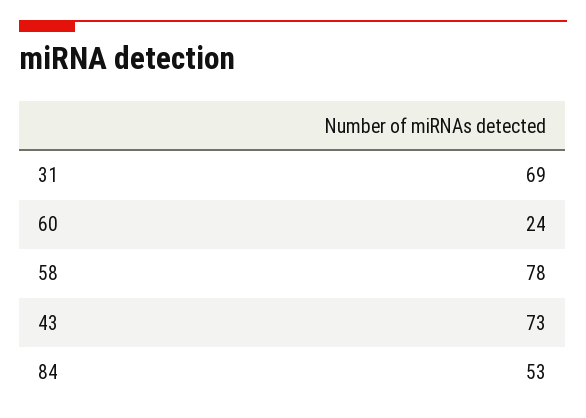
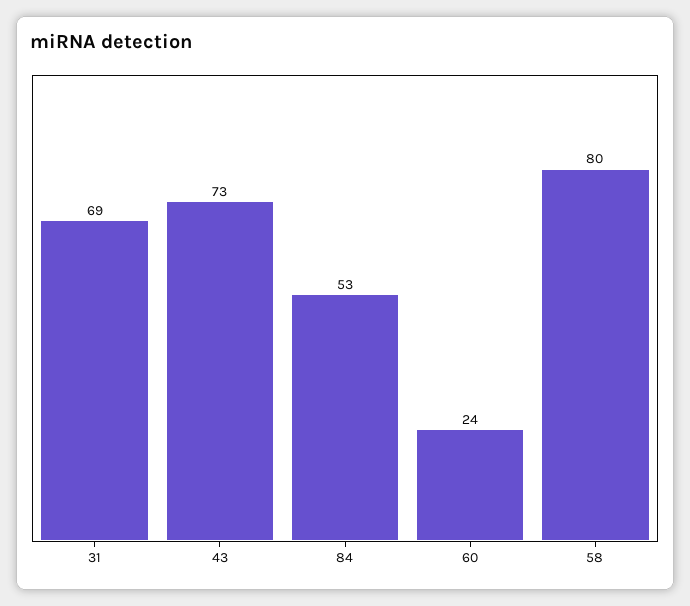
58: 78 -> 80

